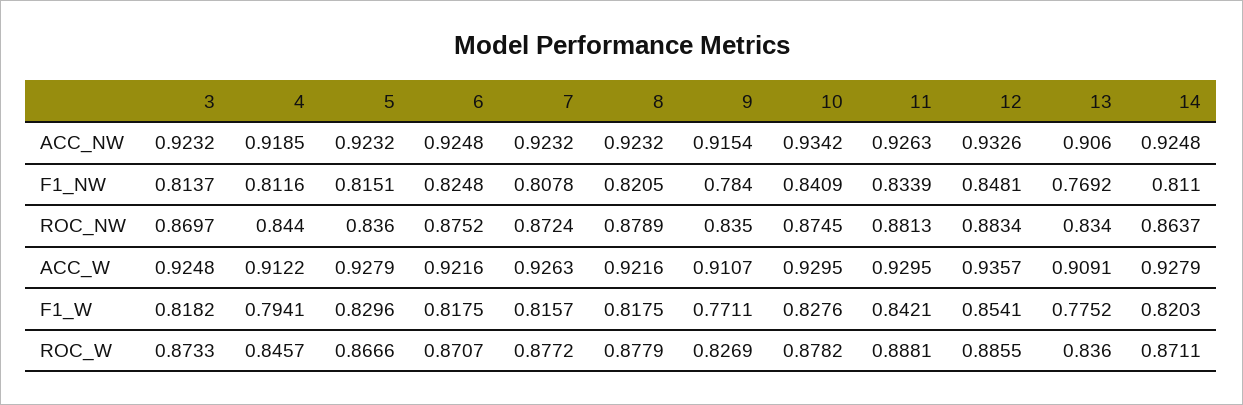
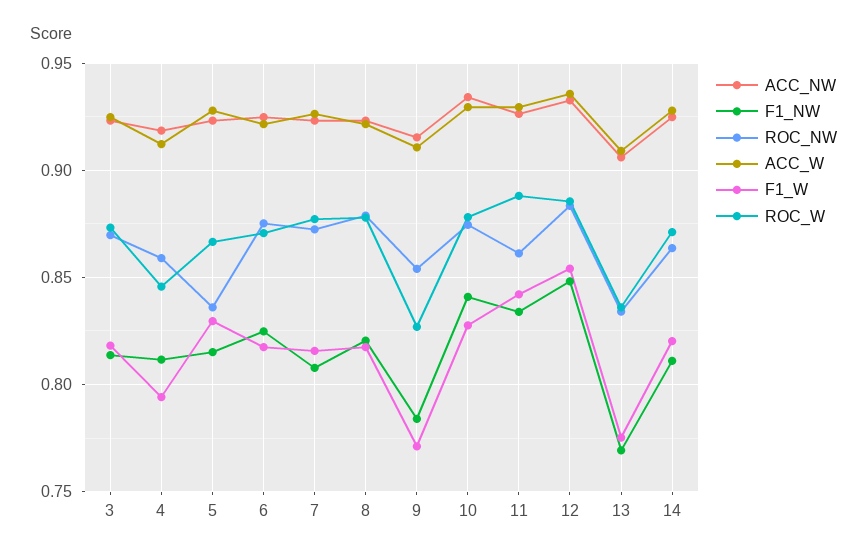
ROC_NW, 4: 0.844 -> 0.86
ROC_NW, 9: 0.835 -> 0.855
ROC_NW, 11: 0.8813 -> 0.86

